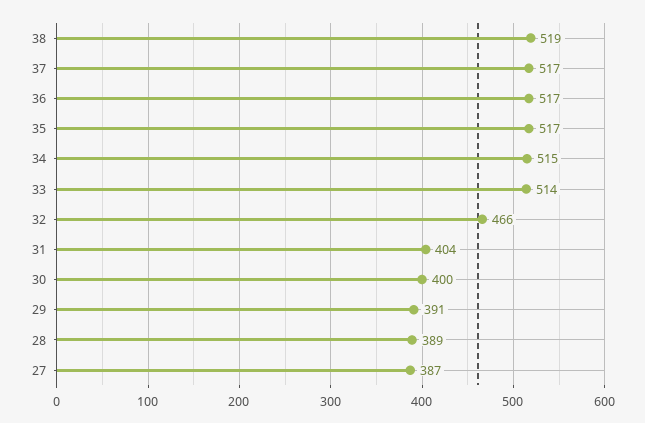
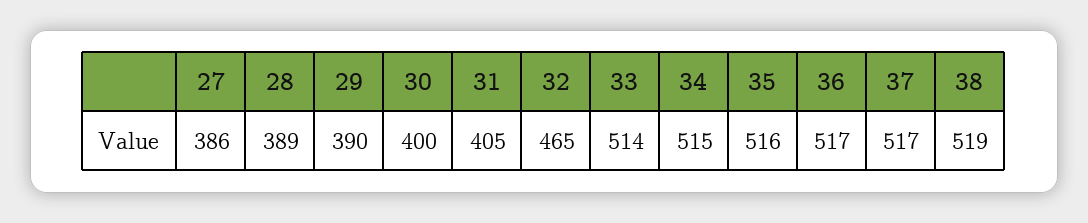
35: 517 -> 516
32: 466 -> 465
31: 404 -> 405
29: 391 -> 390
27: 387 -> 386

